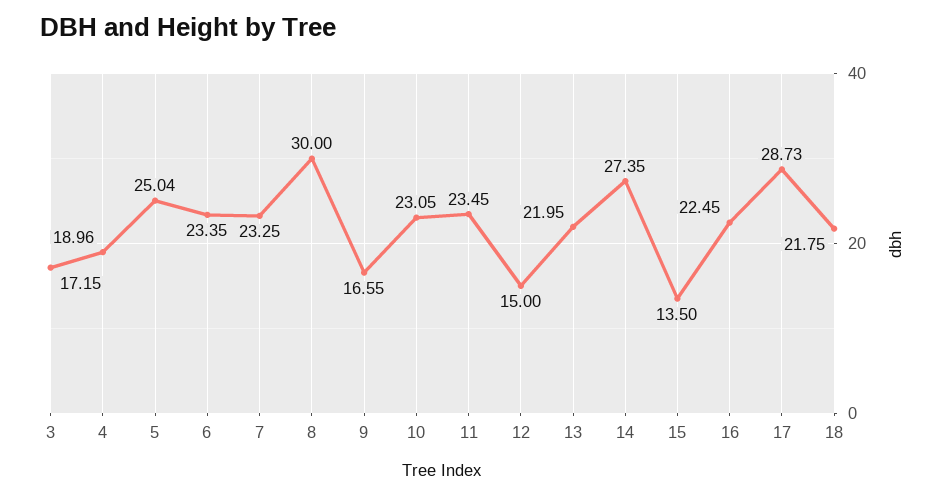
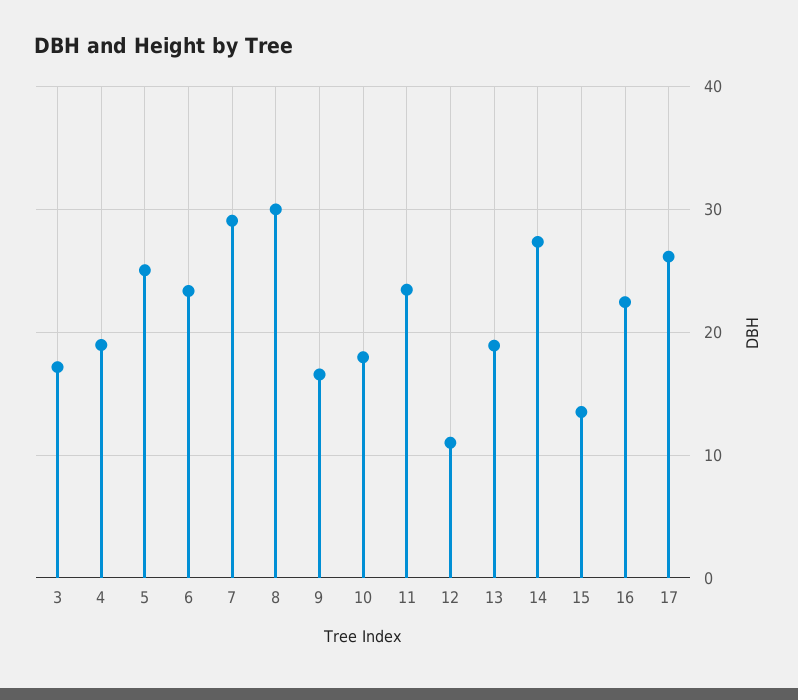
7: 23.25 -> 29
10: 23.05 -> 18
12: 15 -> 11
13: 21.95 -> 19
17: 28.73 -> 26
18: 21.75 -> none

